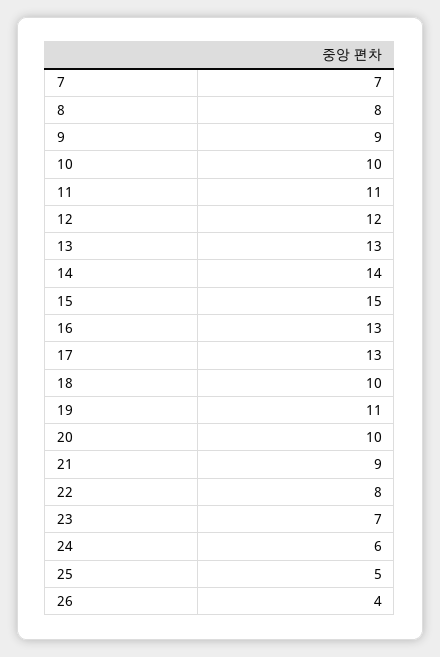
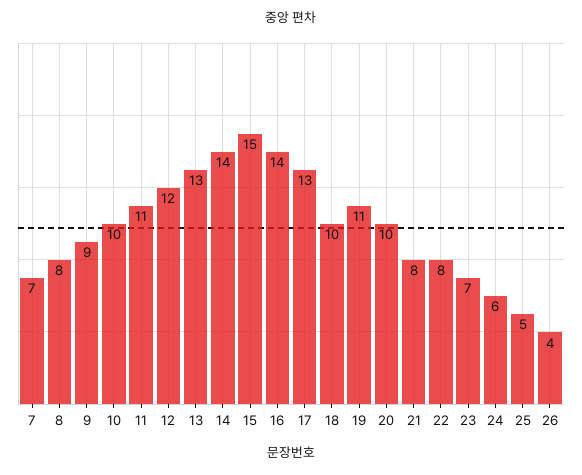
16: 13 -> 14
21: 9 -> 8

